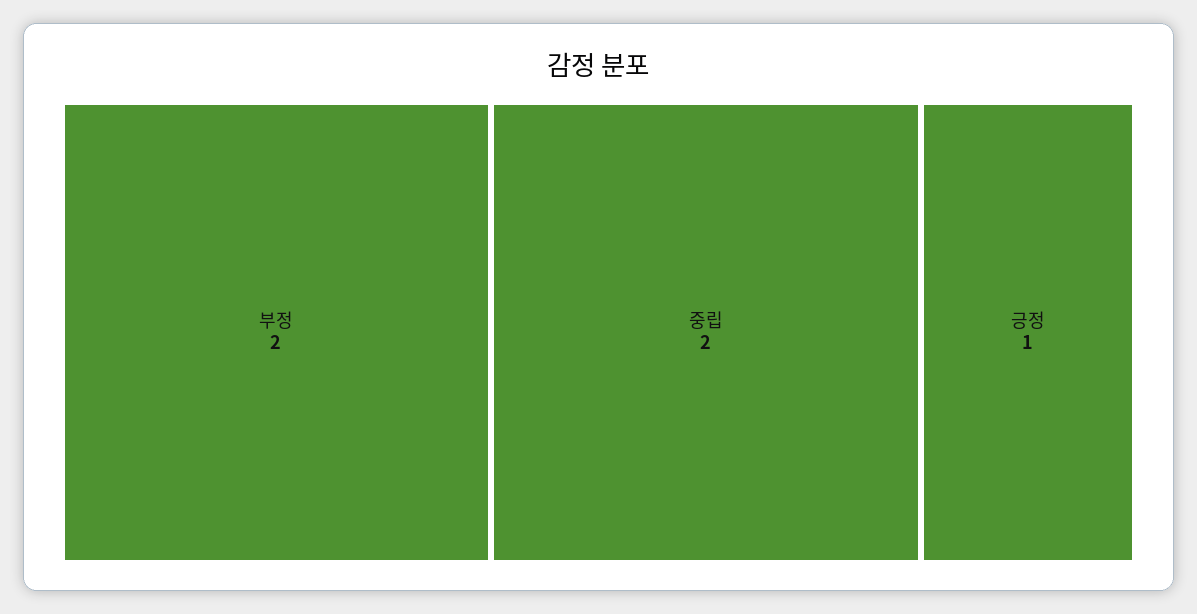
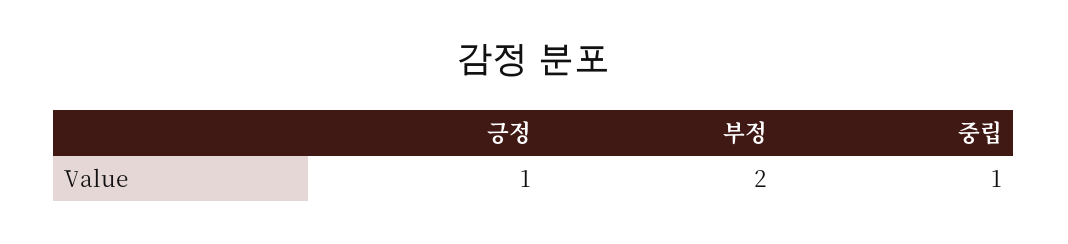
중립: 2 -> 1

